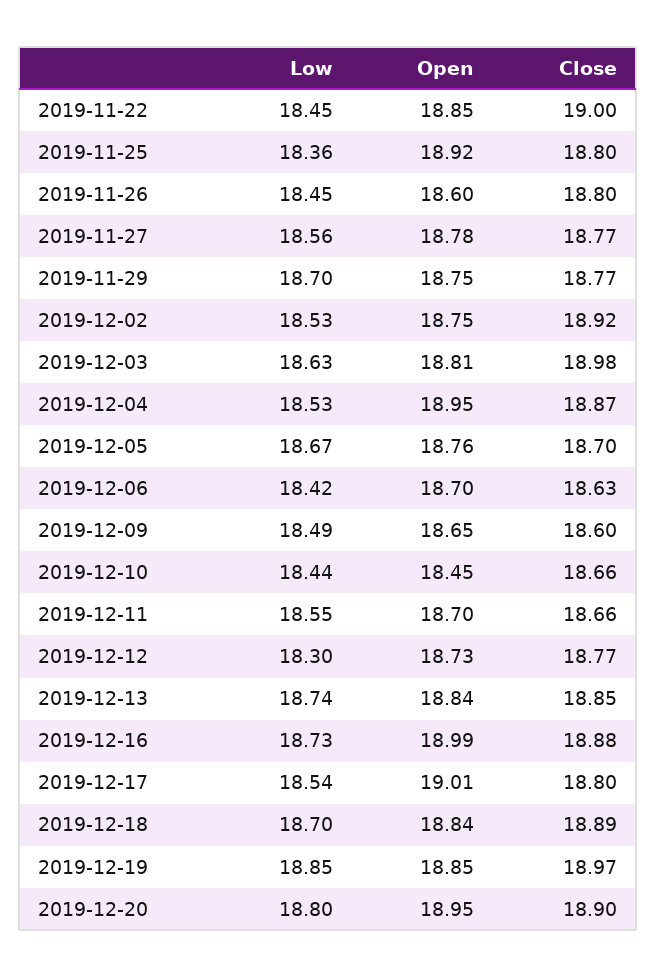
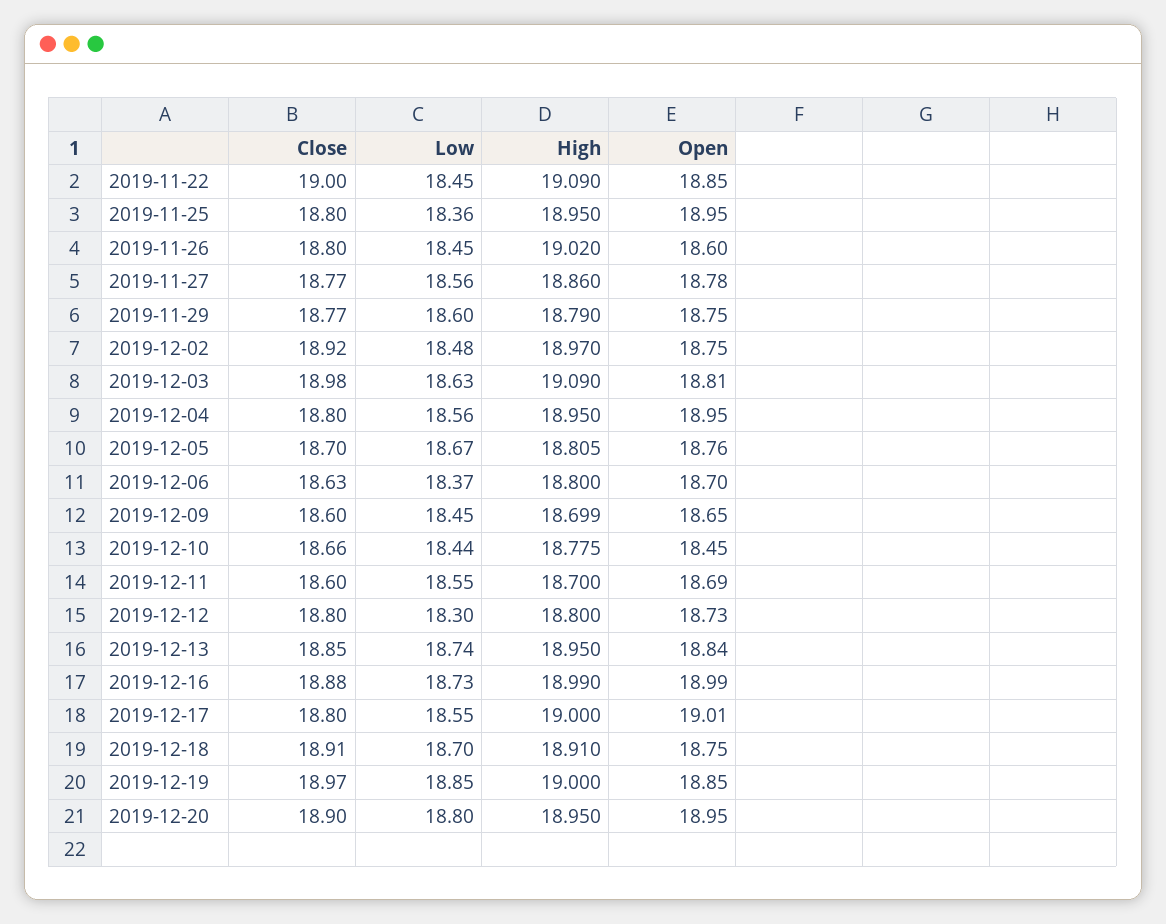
Open, 2019-11-25: 18.92 -> 18.95
Low, 2019-11-29: 18.7 -> 18.6
Low, 2019-12-02: 18.53 -> 18.48
Low, 2019-12-04: 18.53 -> 18.56
Close, 2019-12-04: 18.87 -> 18.8
Low, 2019-12-06: 18.42 -> 18.37
Low, 2019-12-09: 18.49 -> 18.45
Open, 2019-12-11: 18.7 -> 18.69
Close, 2019-12-11: 18.66 -> 18.6
Close, 2019-12-12: 18.77 -> 18.8
Low, 2019-12-17: 18.54 -> 18.55
Open, 2019-12-18: 18.84 -> 18.75
Close, 2019-12-18: 18.89 -> 18.91
High, 2019-11-22: none -> 19.09
High, 2019-11-25: none -> 18.95
High, 2019-11-26: none -> 19.02
High, 2019-11-27: none -> 18.86
High, 2019-11-29: none -> 18.79
High, 2019-12-02: none -> 18.97
High, 2019-12-03: none -> 19.09
High, 2019-12-04: none -> 18.95
High, 2019-12-05: none -> 18.805
High, 2019-12-06: none -> 18.8
High, 2019-12-09: none -> 18.699
High, 2019-12-10: none -> 18.775
High, 2019-12-11: none -> 18.7
High, 2019-12-12: none -> 18.8
High, 2019-12-13: none -> 18.95
High, 2019-12-16: none -> 18.99
High, 2019-12-17: none -> 19
High, 2019-12-18: none -> 18.91
High, 2019-12-19: none -> 19
High, 2019-12-20: none -> 18.95

